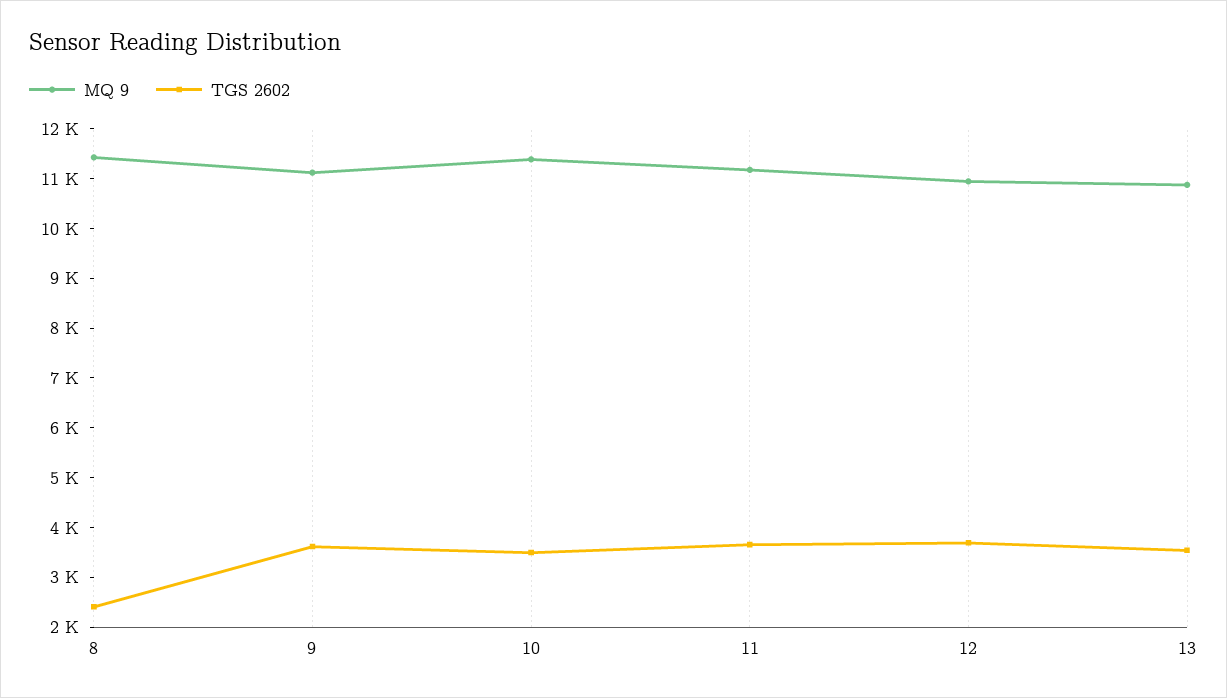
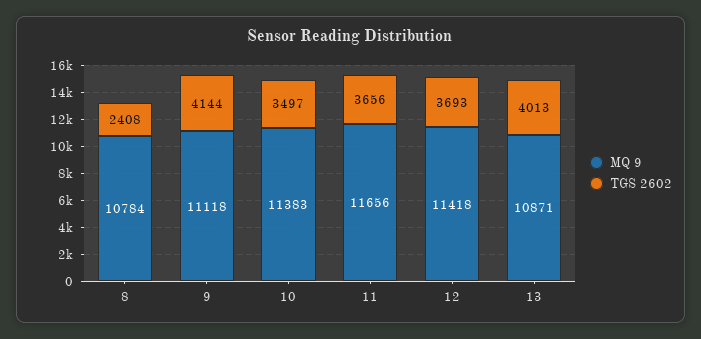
MQ 9, 8: 11400 -> 10784
TGS 2602, 9: 3600 -> 4144
MQ 9, 11: 11200 -> 11656
MQ 9, 12: 11000 -> 11418
TGS 2602, 13: 3600 -> 4013

